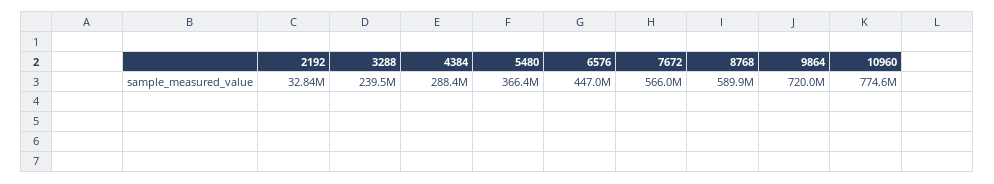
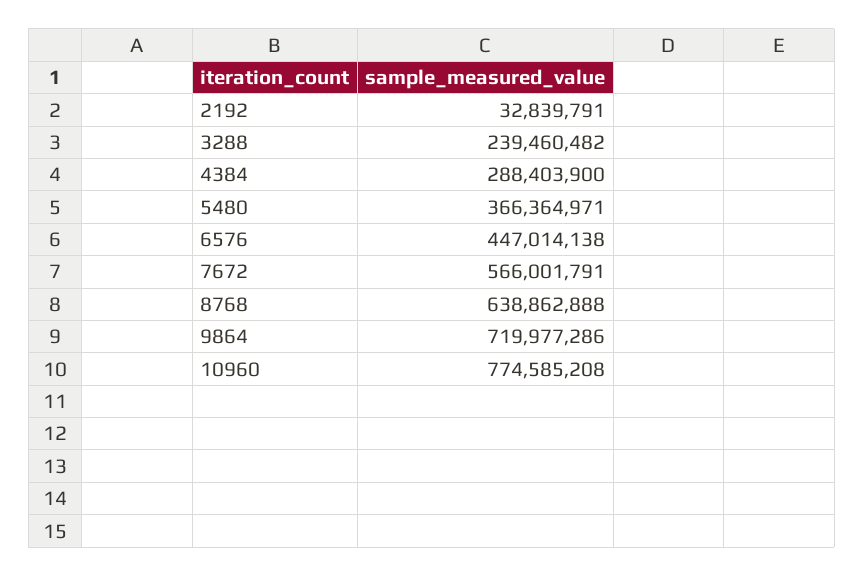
8768: 589900000 -> 638862888

